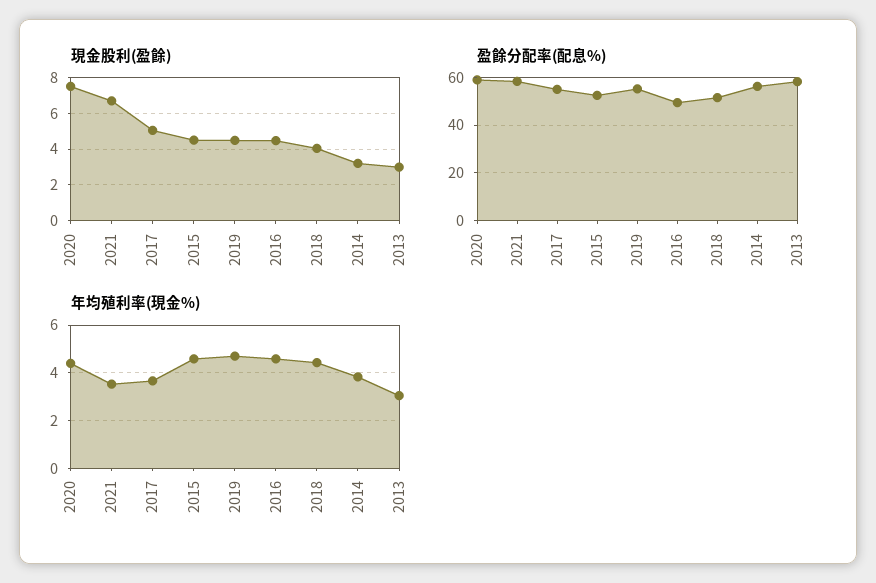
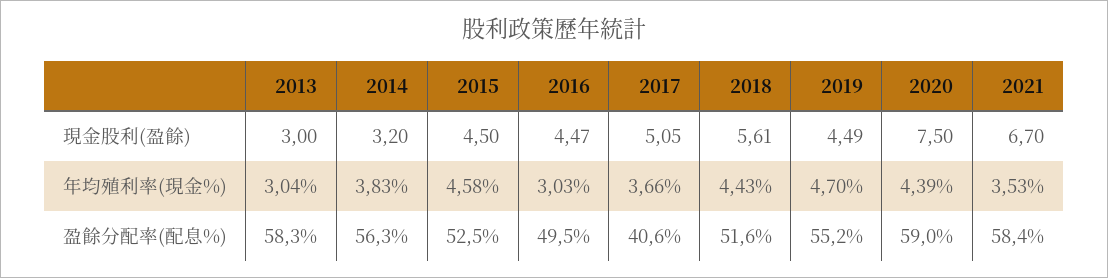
現金股利(盈餘), 2018: 4 -> 5.61
盈餘分配率(配息%), 2017: 55 -> 40.6
年均殖利率(現金%), 2016: 4.5 -> 3.03

